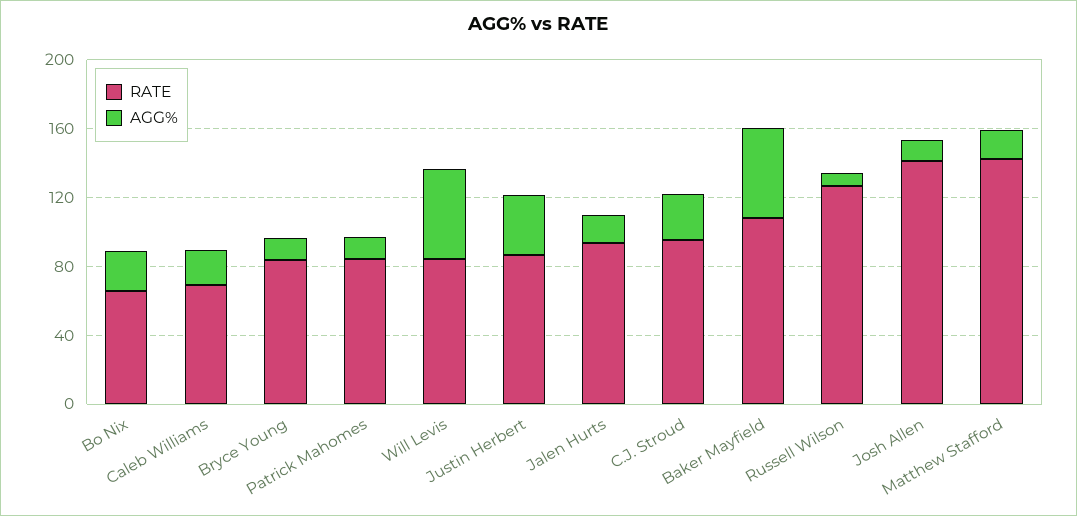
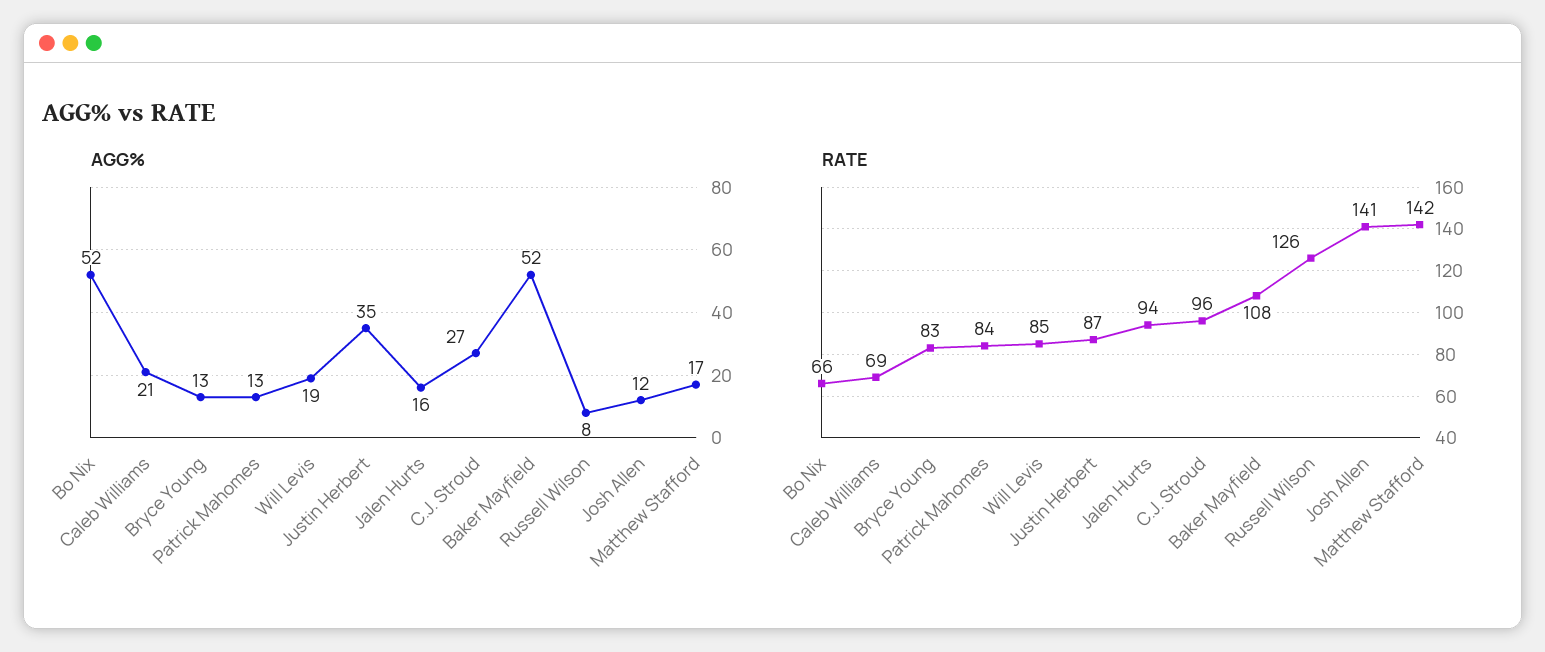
AGG%, Bo Nix: 20 -> 52
AGG%, Will Levis: 50 -> 19

